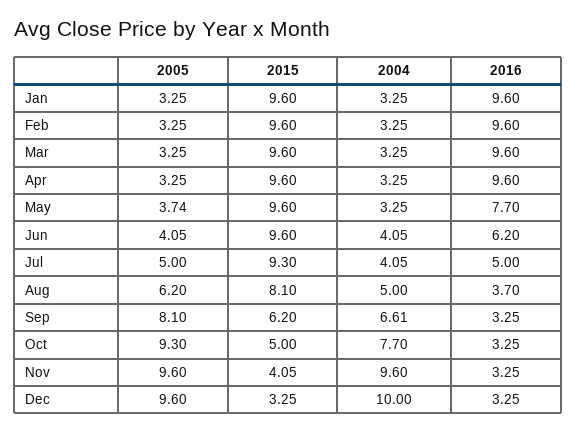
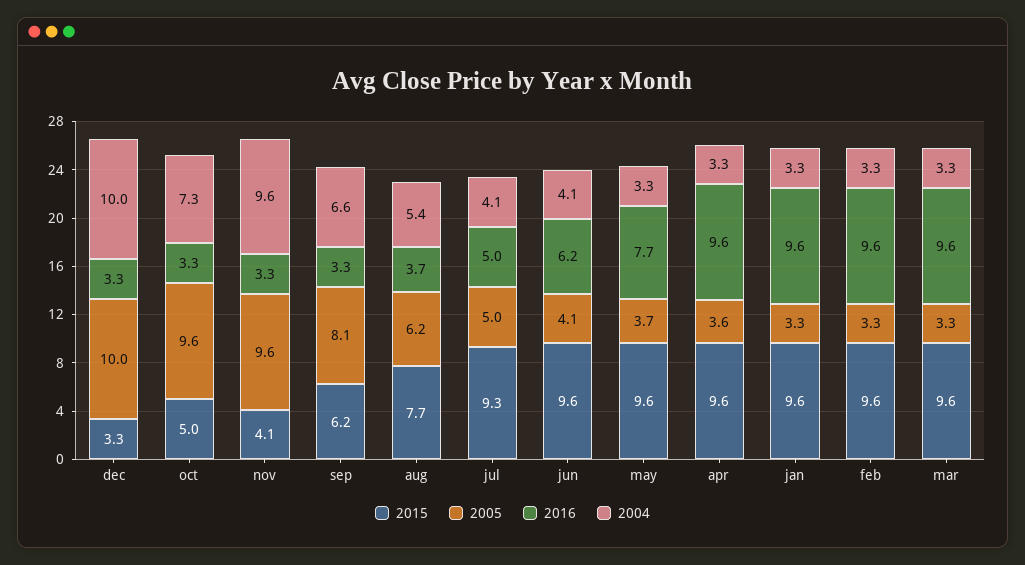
2005, Apr: 3.25 -> 3.6
2015, Aug: 8.1 -> 7.7
2004, Aug: 5 -> 5.4
2005, Oct: 9.3 -> 9.6
2004, Oct: 7.7 -> 7.3
2005, Dec: 9.6 -> 10

